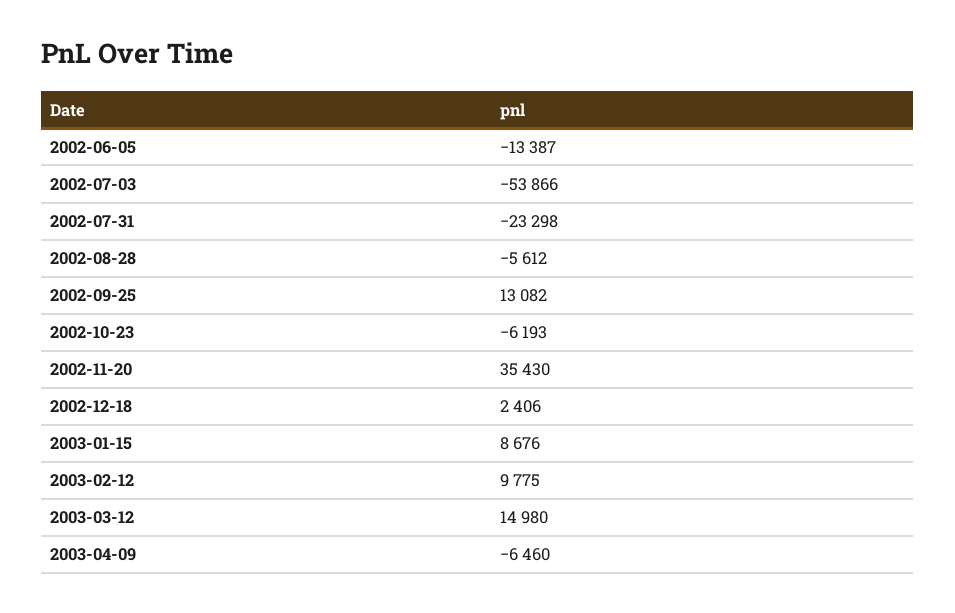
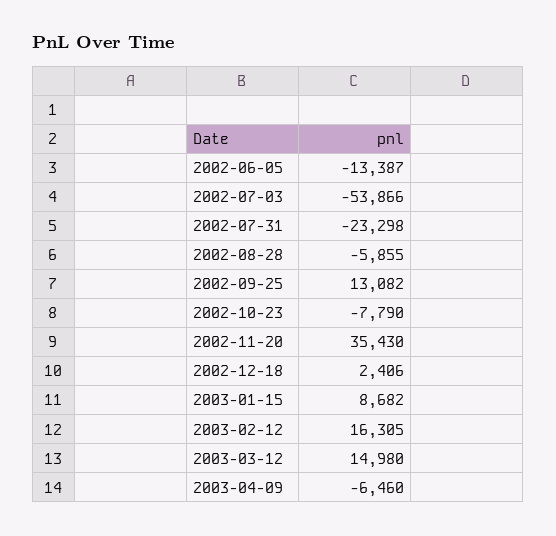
2002-08-28: -5612 -> -5855
2002-10-23: -6193 -> -7790
2003-01-15: 8676 -> 8682
2003-02-12: 9775 -> 16305

